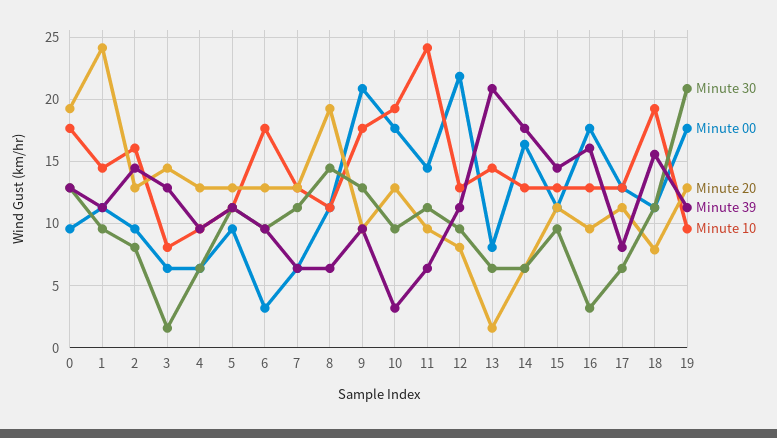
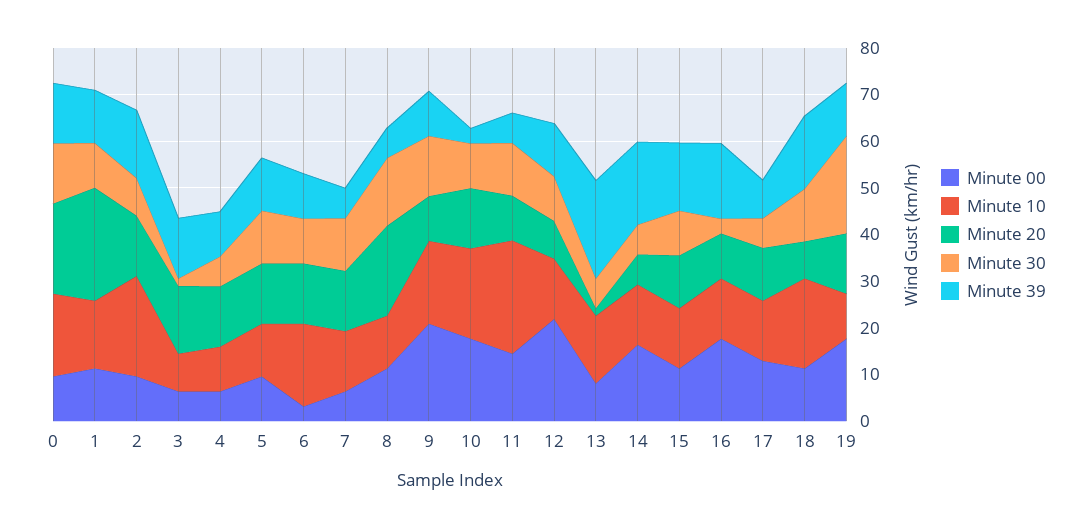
Minute 10, 2: 16 -> 22

